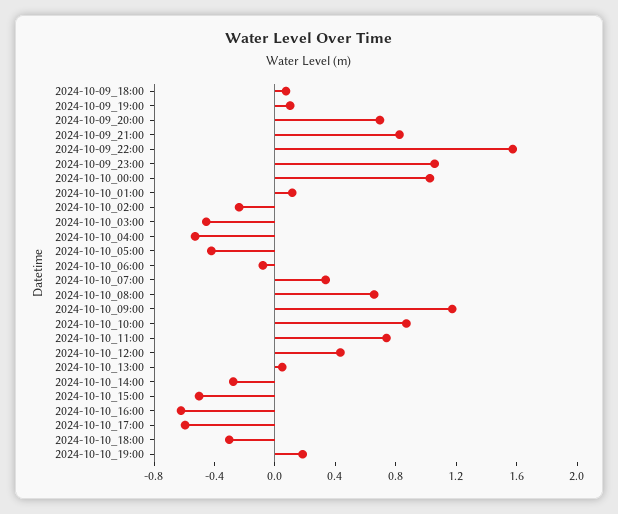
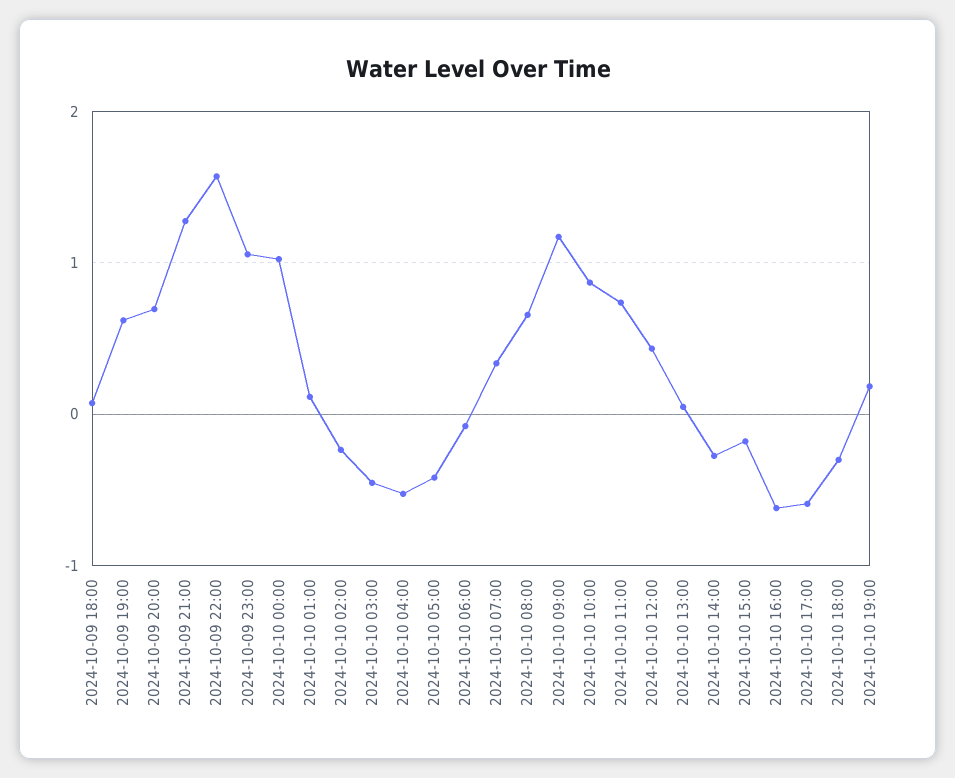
2024-10-09_19:00: 0.1 -> 0.6
2024-10-09_21:00: 0.8 -> 1.3
2024-10-10_15:00: -0.5 -> -0.2

